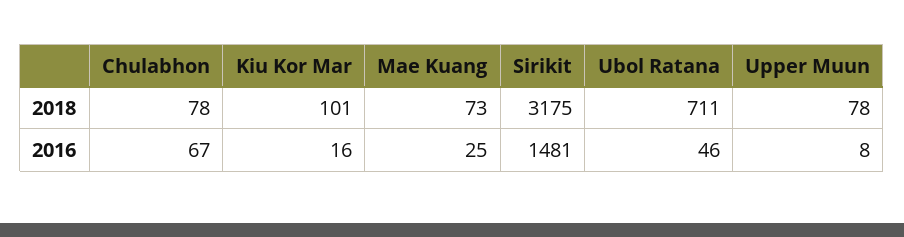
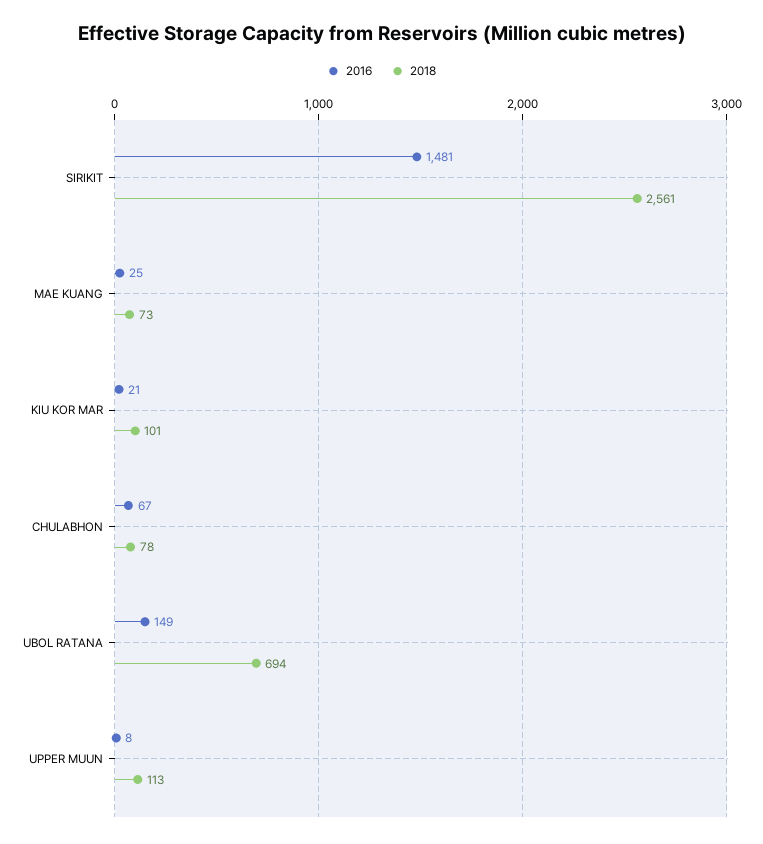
2018, Sirikit: 3175 -> 2561
2018, Ubol Ratana: 711 -> 694
2018, Upper Muun: 78 -> 113
2016, Kiu Kor Mar: 16 -> 21
2016, Ubol Ratana: 46 -> 149

